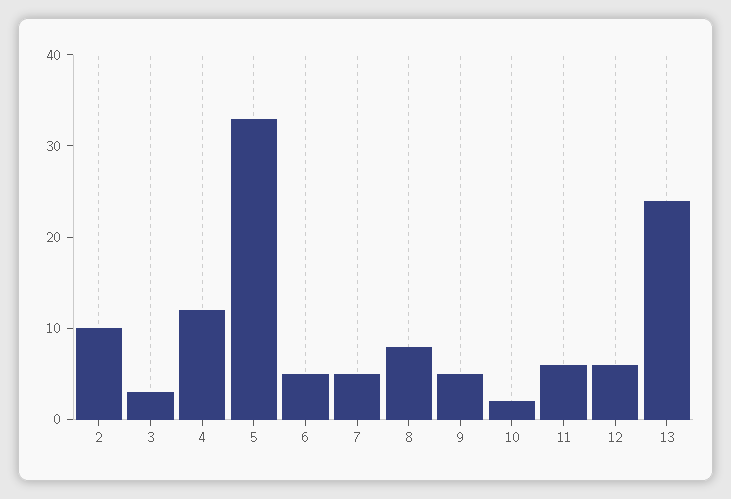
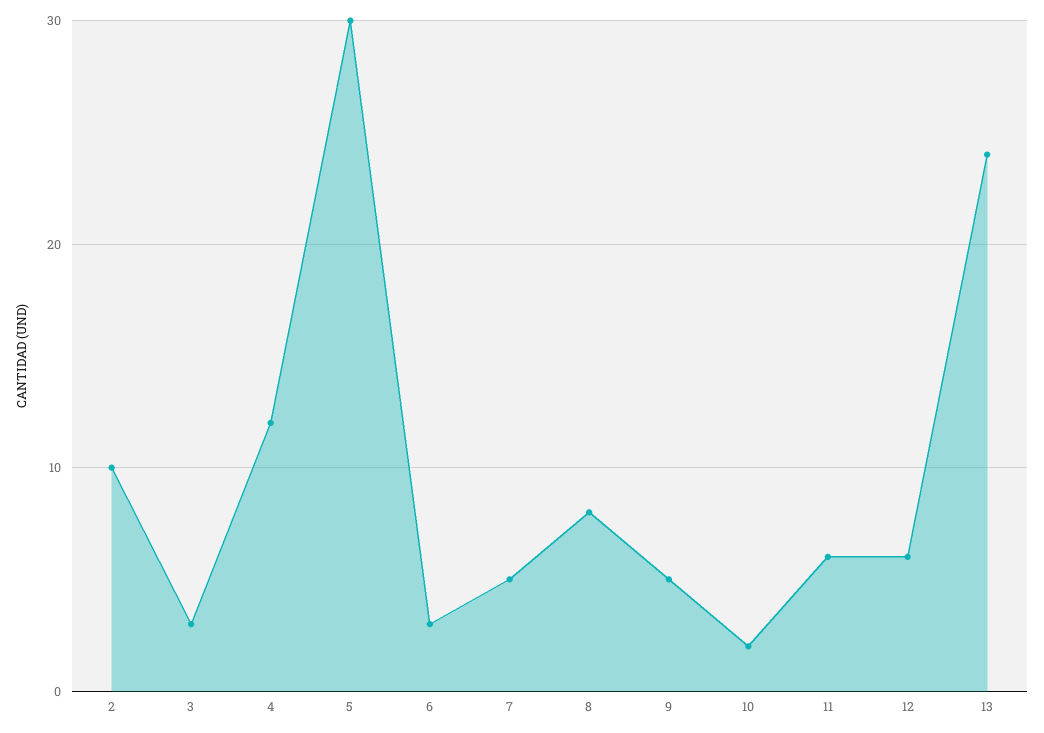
5: 33 -> 30
6: 5 -> 3

